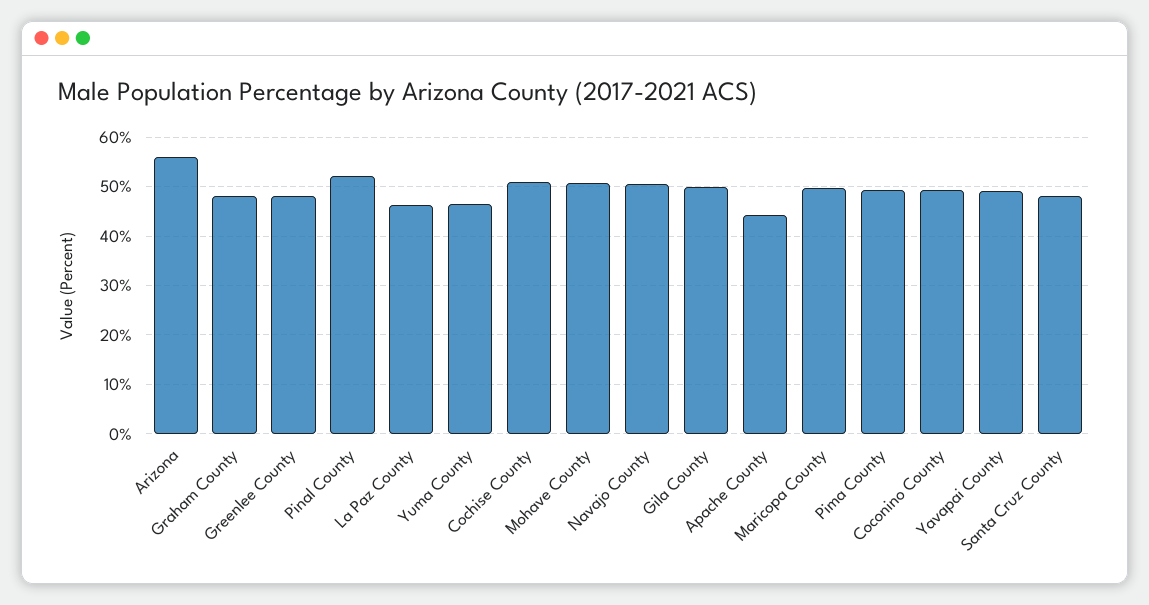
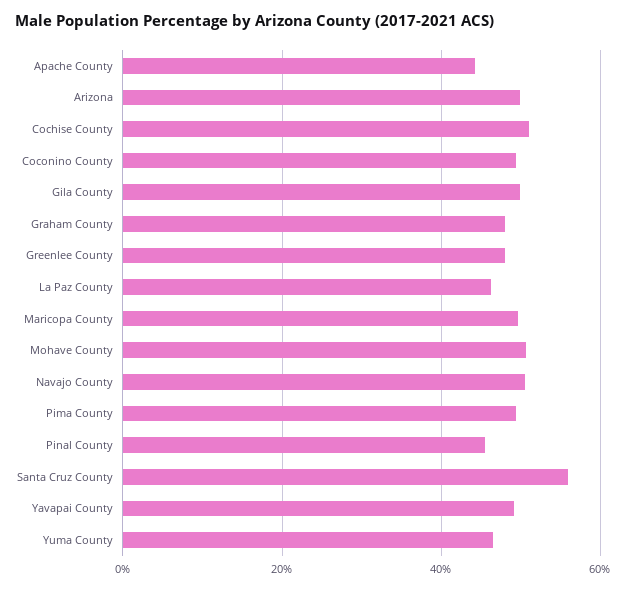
Arizona: 56 -> 50
Pinal County: 52 -> 46
Santa Cruz County: 48 -> 56

